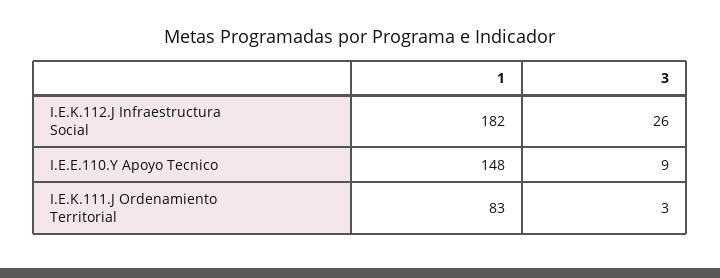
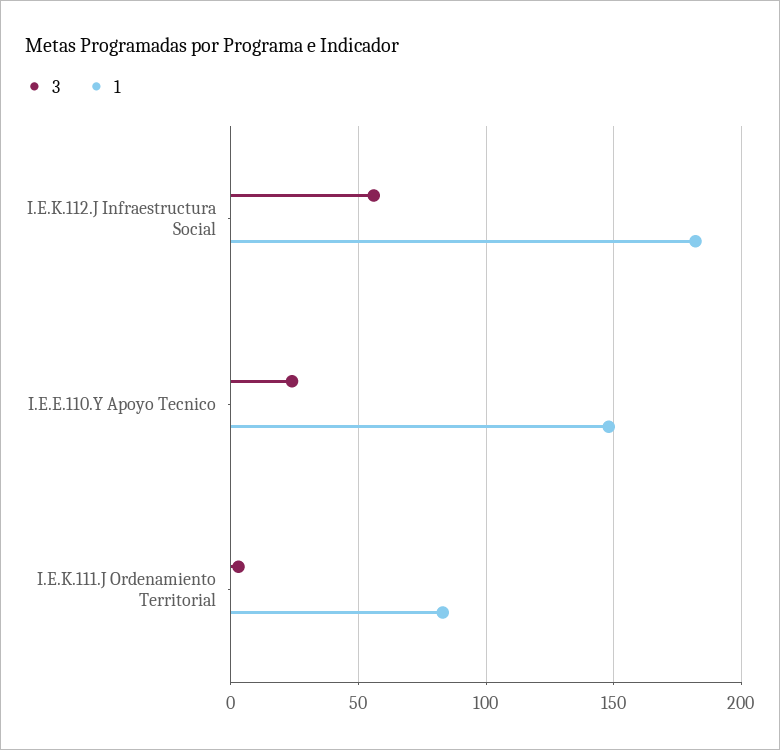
3, I.E.K.112.J Infraestructura Social: 26 -> 55
3, I.E.E.110.Y Apoyo Tecnico: 9 -> 25

